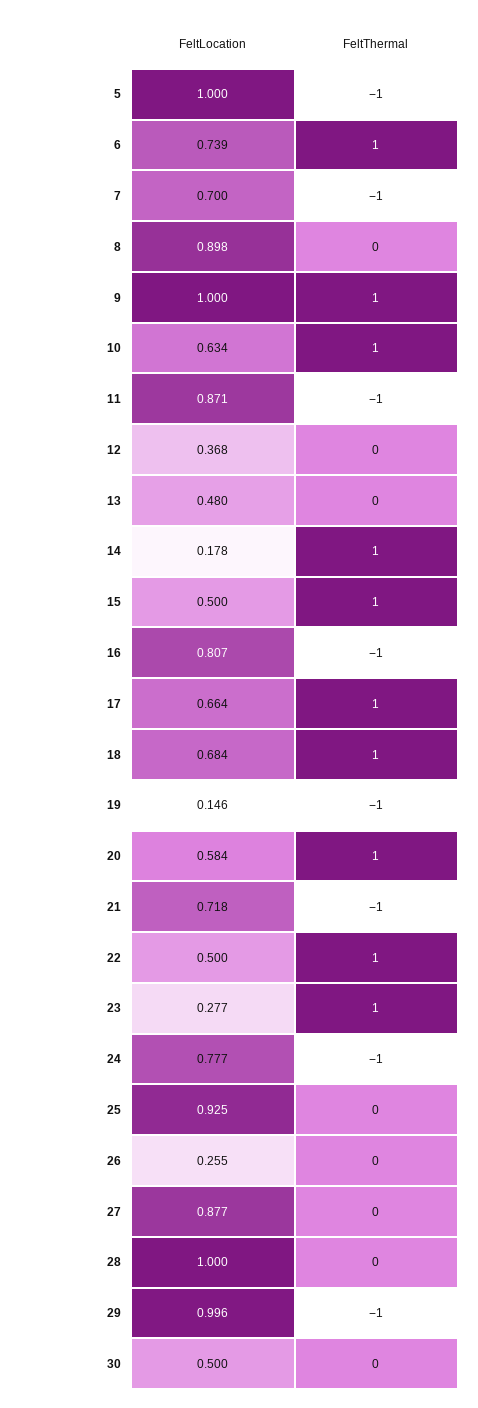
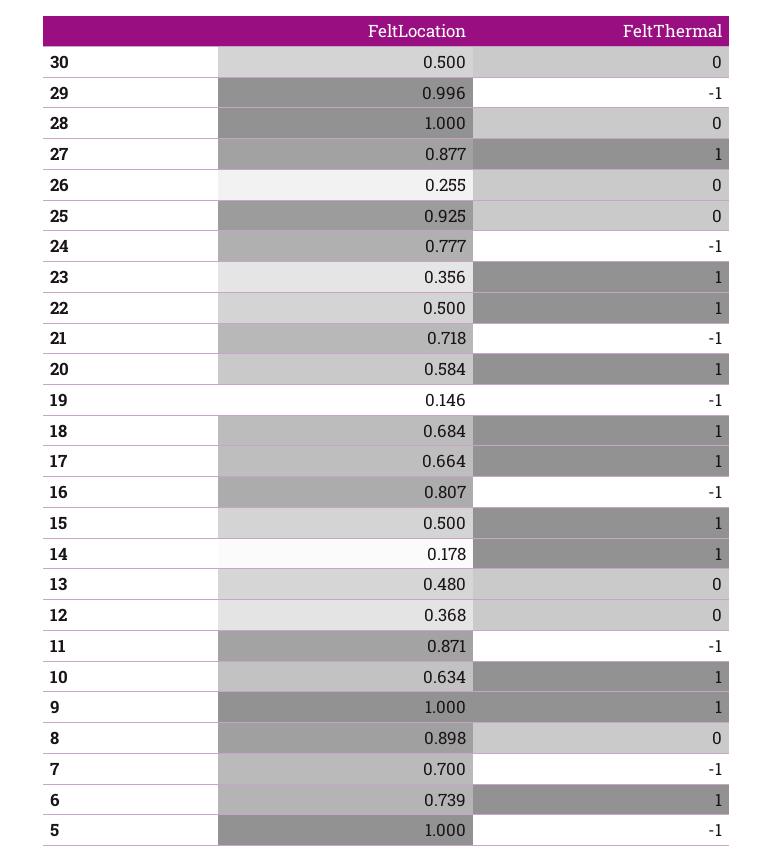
FeltLocation, 23: 0.277 -> 0.356
FeltThermal, 27: 0 -> 1

